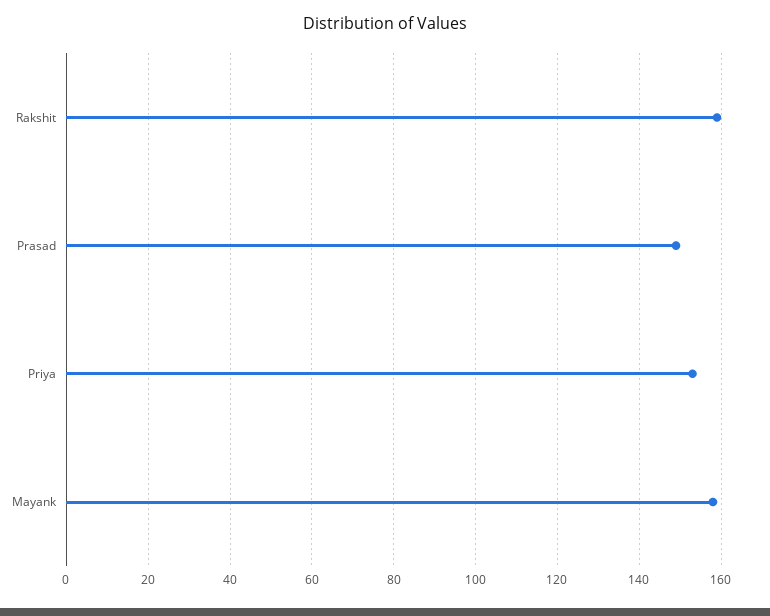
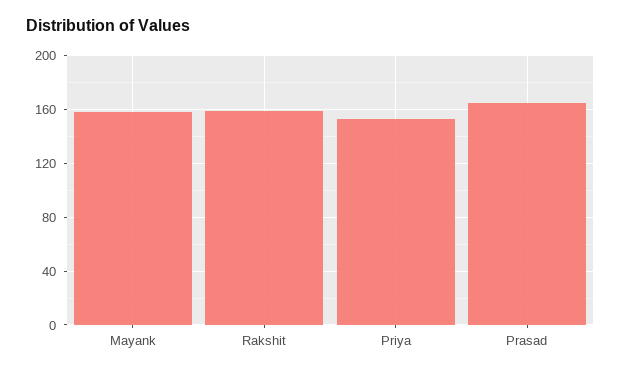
Prasad: 150 -> 165

